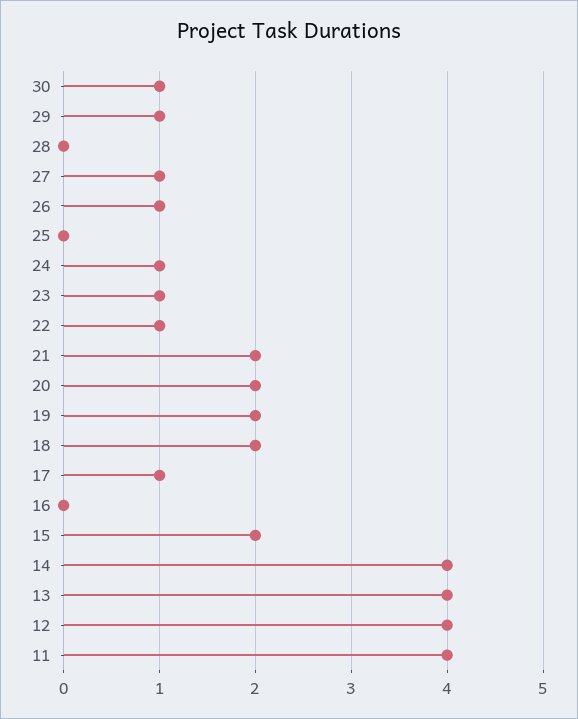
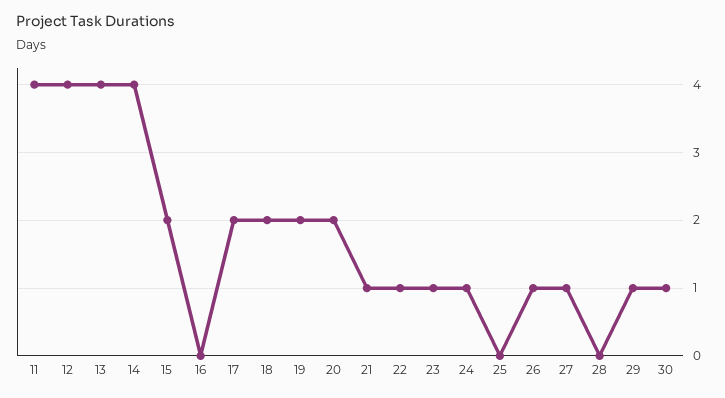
21: 2 -> 1
17: 1 -> 2

